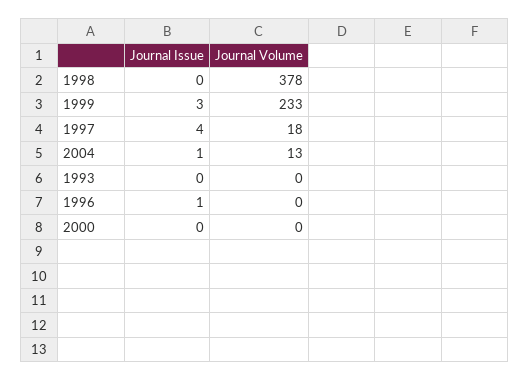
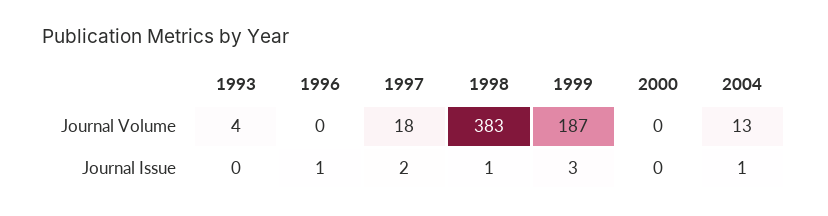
Journal Issue, 1998: 0 -> 1
Journal Volume, 1998: 378 -> 383
Journal Volume, 1999: 233 -> 187
Journal Issue, 1997: 4 -> 2
Journal Volume, 1993: 0 -> 4

